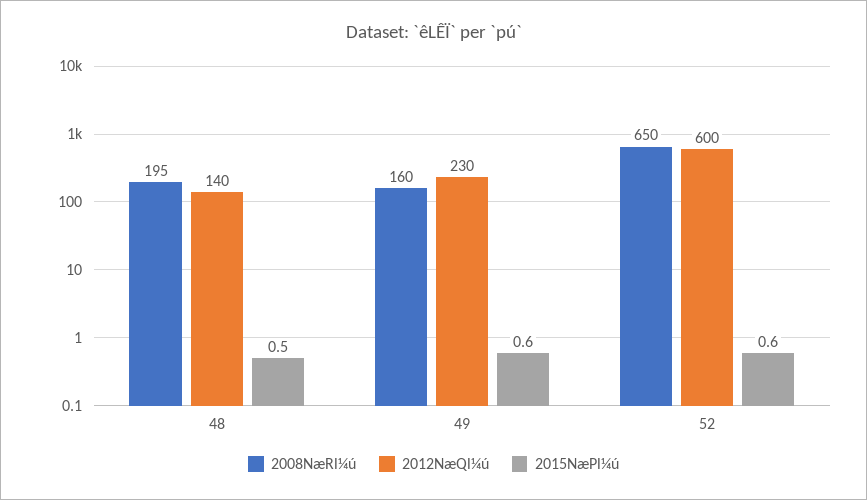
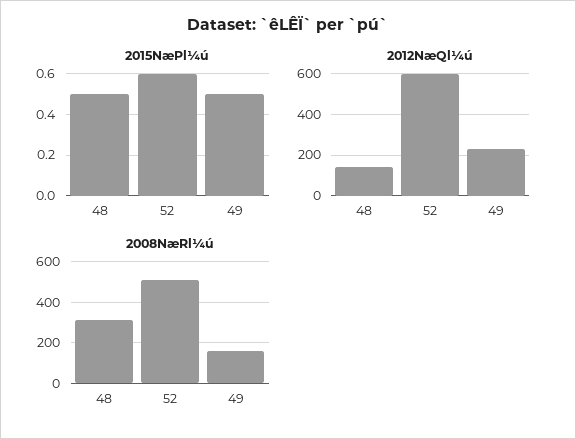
2008NæRl¼ú, 48: 195 -> 300
2015NæPl¼ú, 49: 0.6 -> 0.5
2008NæRl¼ú, 52: 650 -> 500

